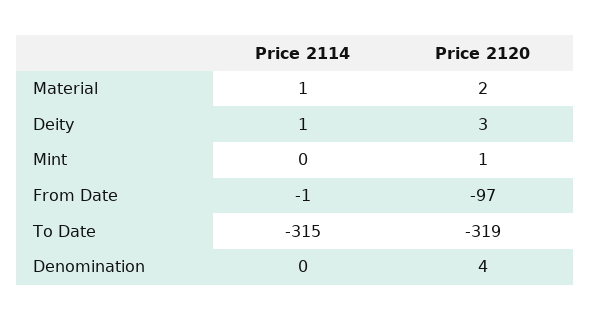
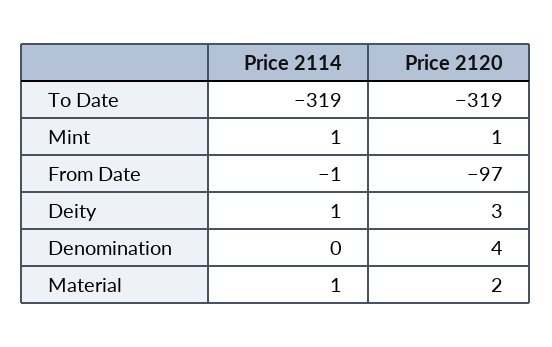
Price 2114, Mint: 0 -> 1
Price 2114, To Date: -315 -> -319

